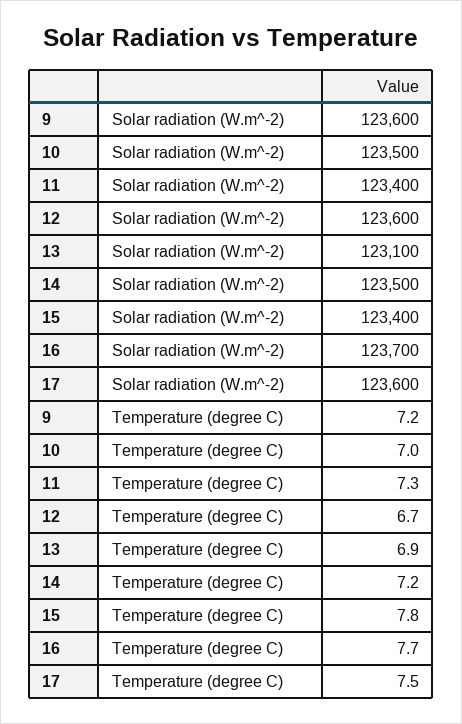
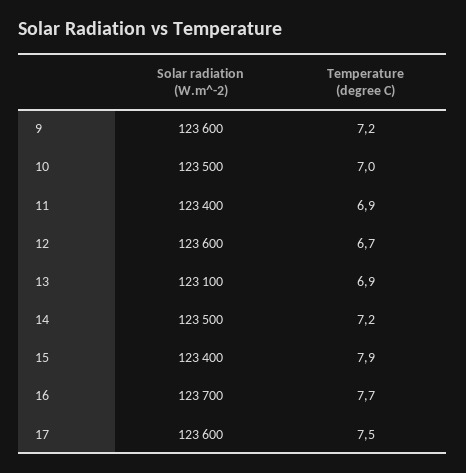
11, Temperature (degree C): 7.3 -> 6.9
15, Temperature (degree C): 7.8 -> 7.9

